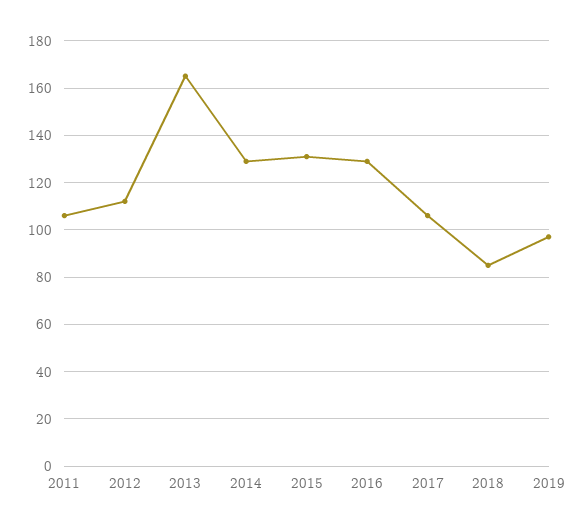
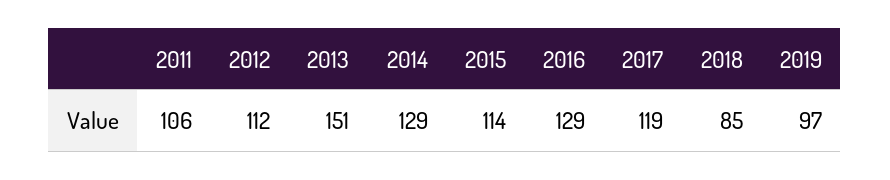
2013: 165 -> 151
2015: 130 -> 114
2017: 105 -> 119

